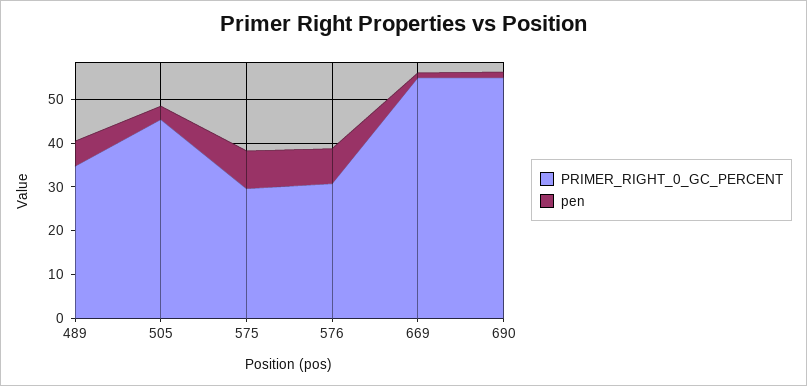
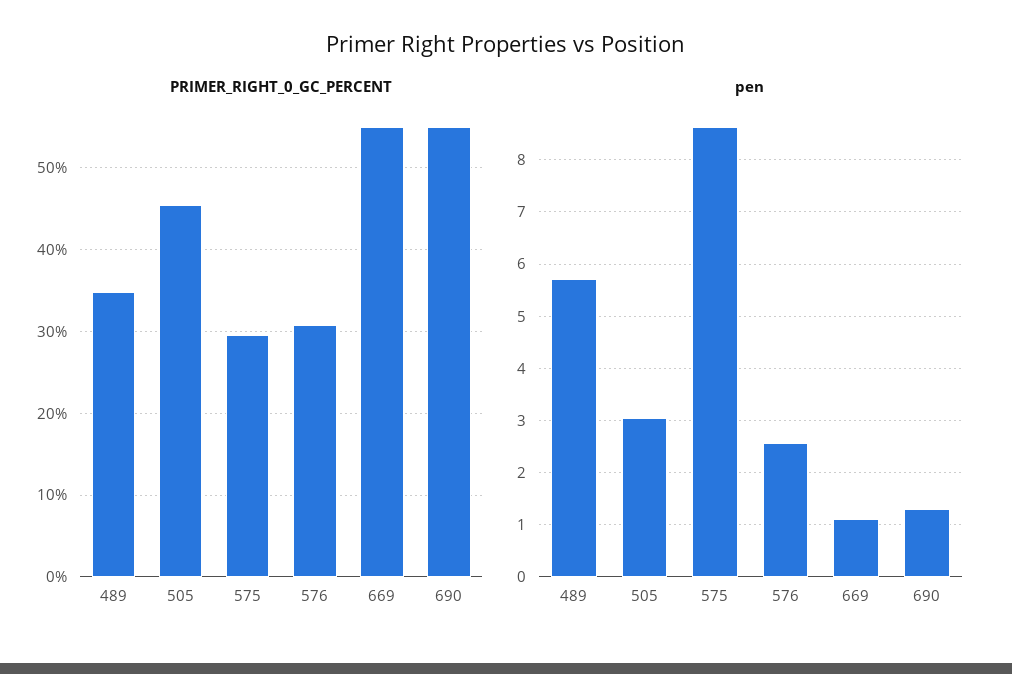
pen, 576: 8 -> 2.6

